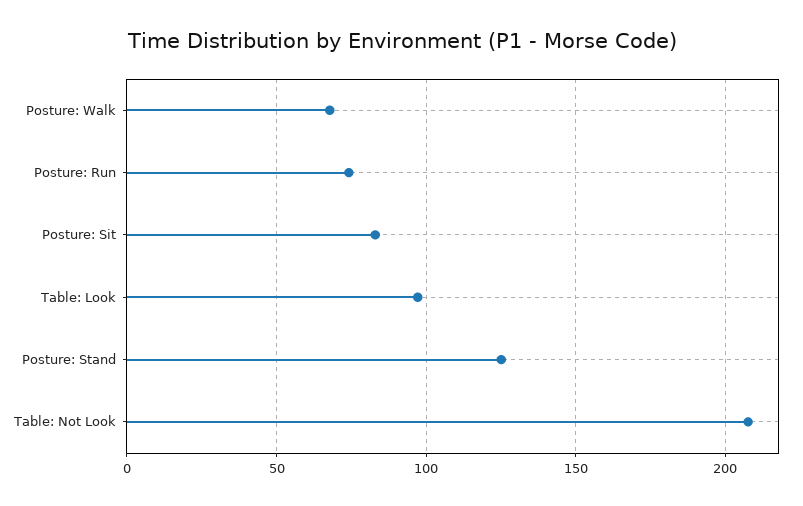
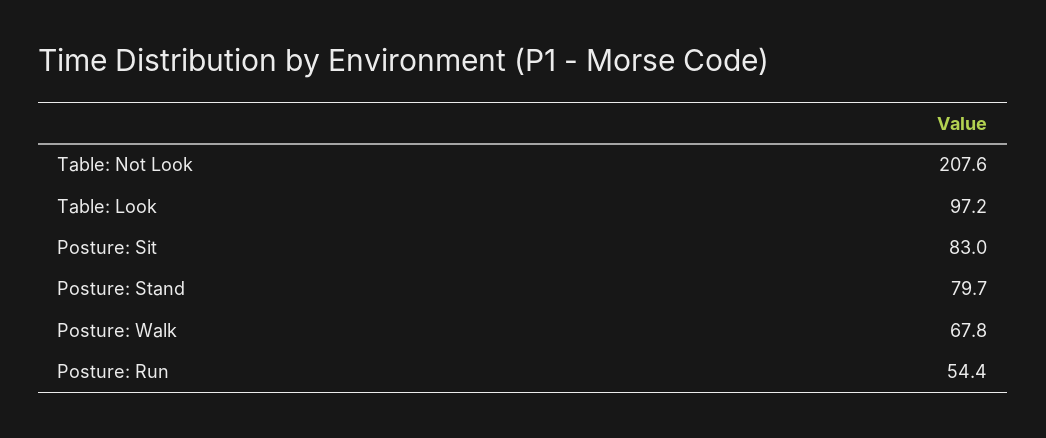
Posture: Run: 75 -> 54.4
Posture: Stand: 125 -> 79.7

